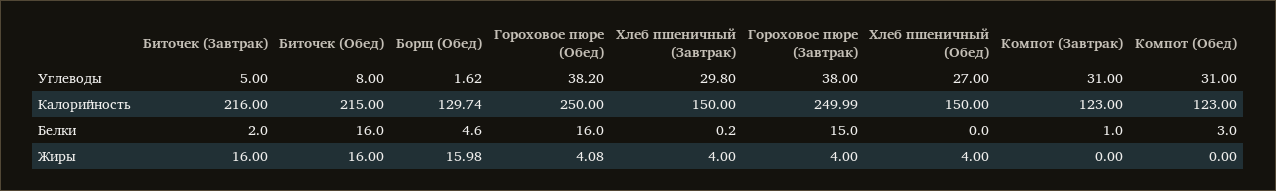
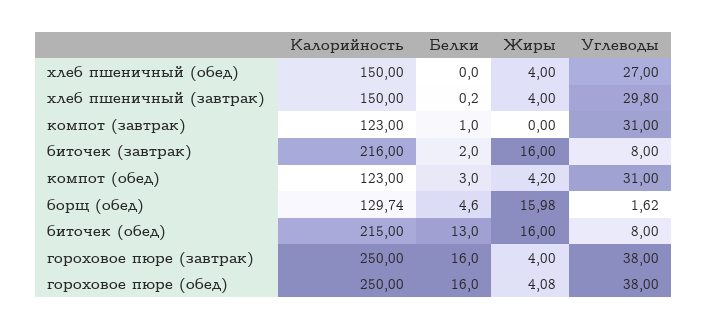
Биточек (Завтрак), Углеводы: 5 -> 8
Гороховое пюре (Обед), Углеводы: 38.2 -> 38
Гороховое пюре (Завтрак), Калорийность: 249.99 -> 250
Биточек (Обед), Белки: 16 -> 13
Гороховое пюре (Завтрак), Белки: 15 -> 16
Компот (Обед), Жиры: 0 -> 4.2

